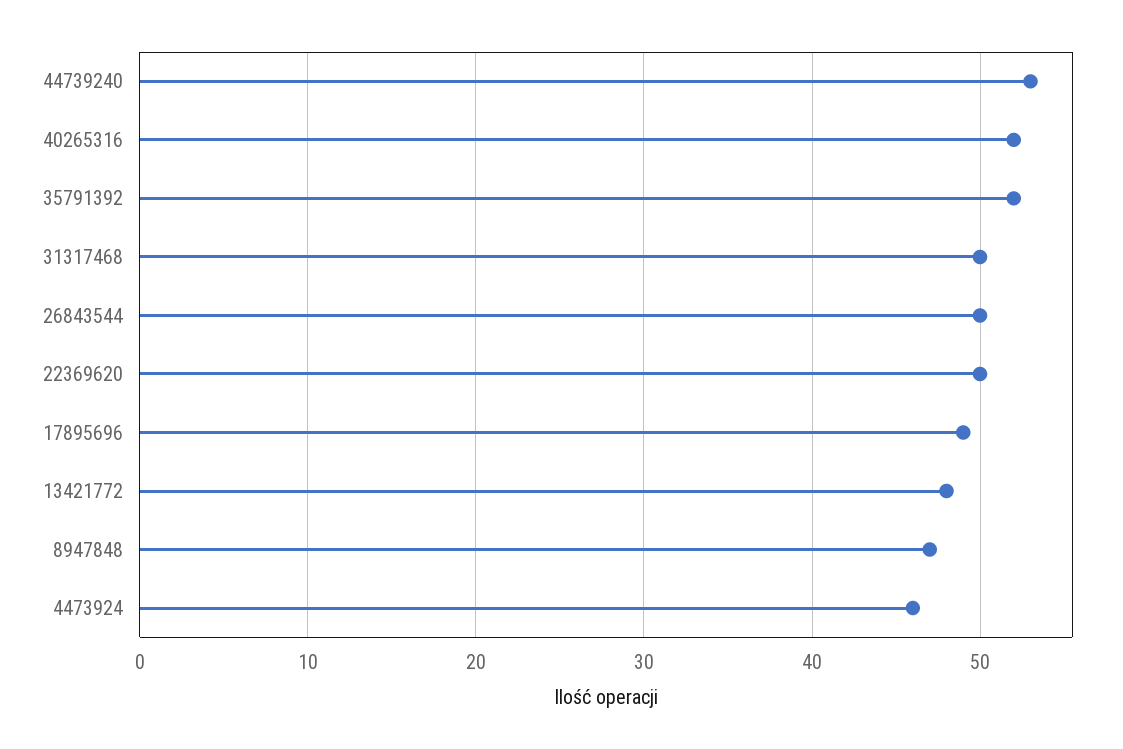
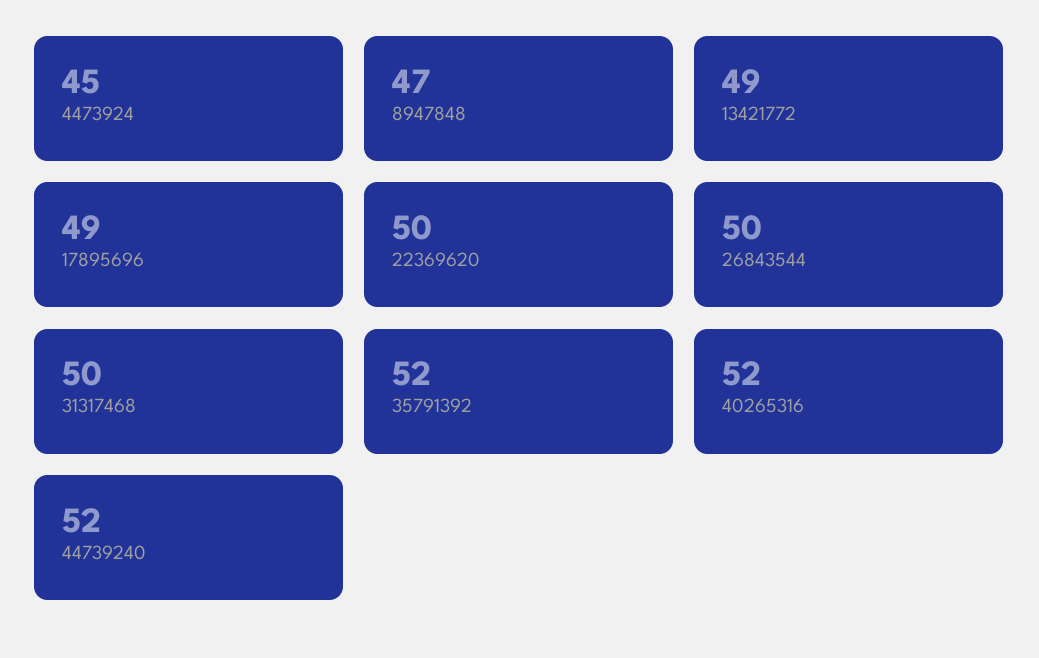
44739240: 53 -> 52
13421772: 48 -> 49
4473924: 46 -> 45

